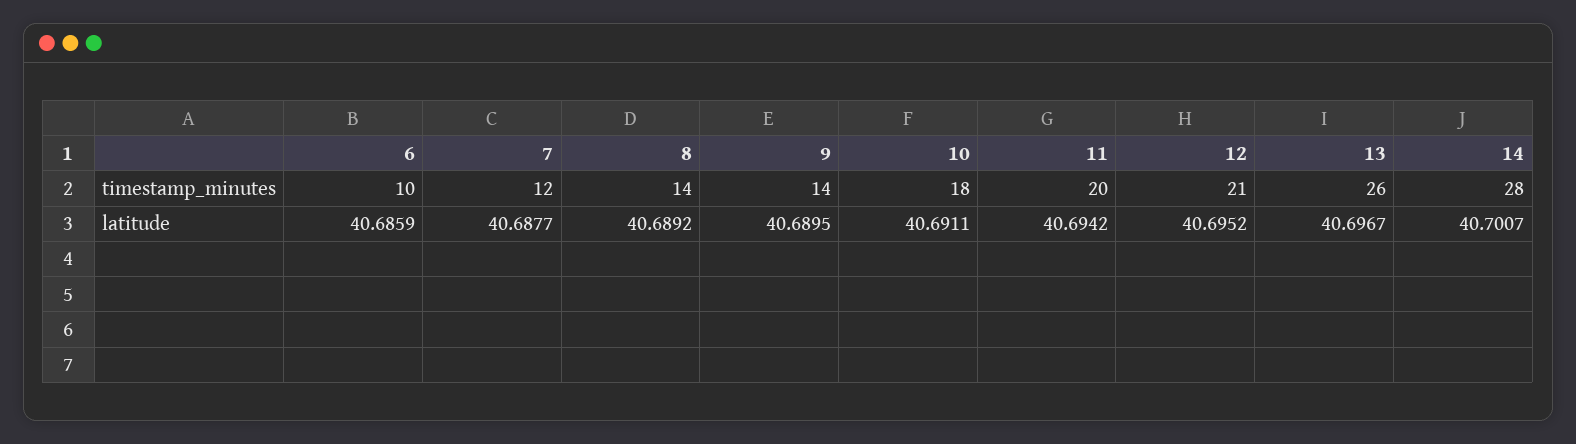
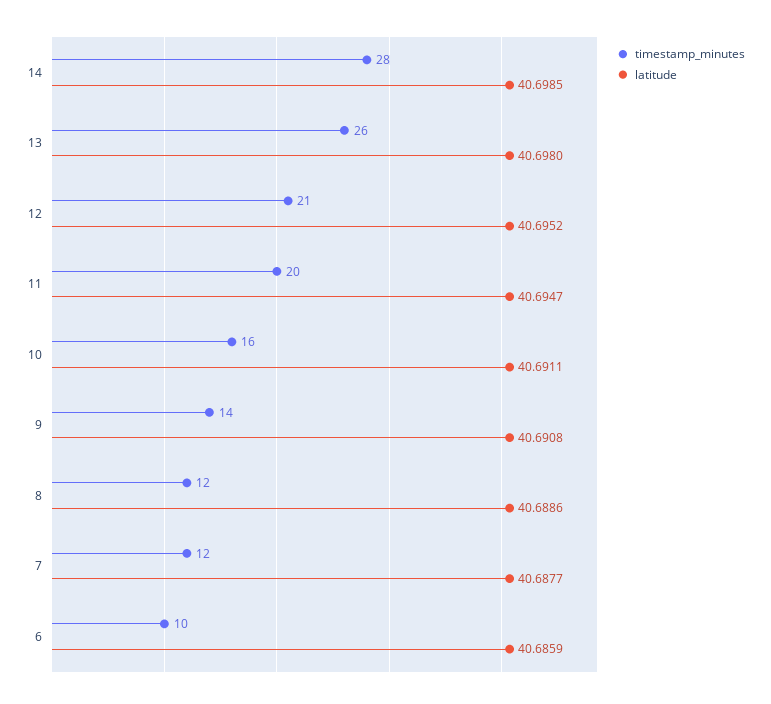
timestamp_minutes, 8: 14 -> 12
timestamp_minutes, 10: 18 -> 16
latitude, 8: 40.6892 -> 40.6886
latitude, 9: 40.6895 -> 40.6908
latitude, 11: 40.6942 -> 40.6947
latitude, 13: 40.6967 -> 40.698
latitude, 14: 40.7007 -> 40.6985

